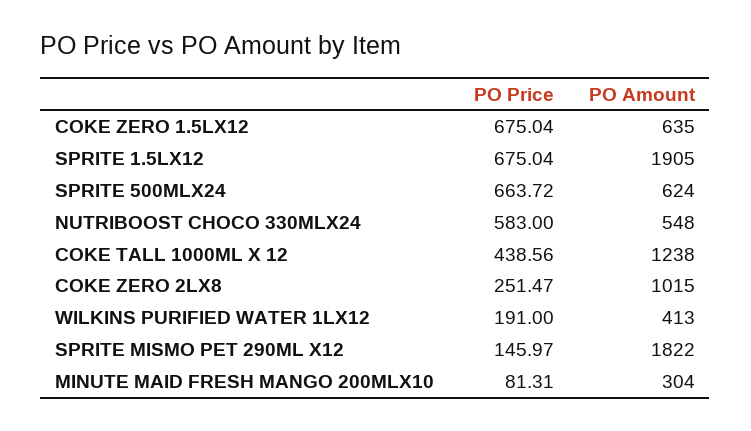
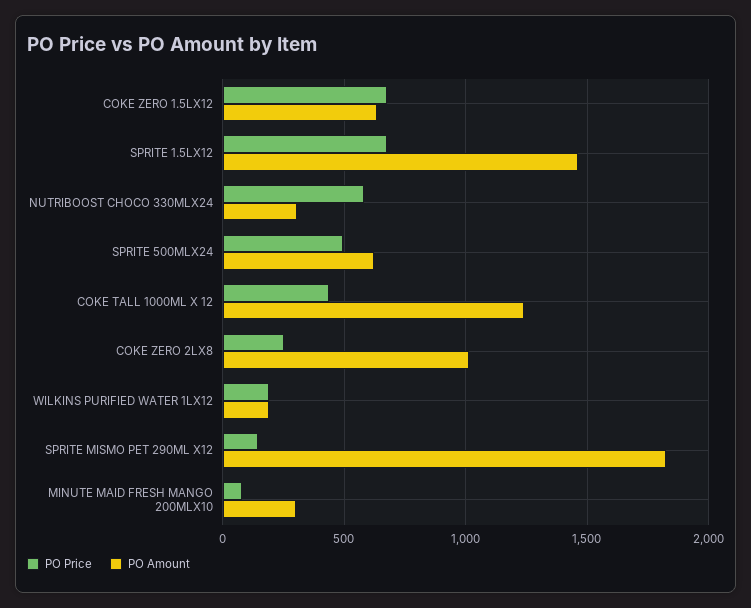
PO Amount, SPRITE 1.5LX12: 1905 -> 1450
PO Price, SPRITE 500MLX24: 663.72 -> 500
PO Amount, NUTRIBOOST CHOCO 330MLX24: 548 -> 300
PO Amount, WILKINS PURIFIED WATER 1LX12: 413 -> 200

